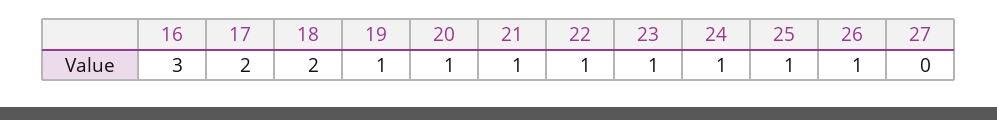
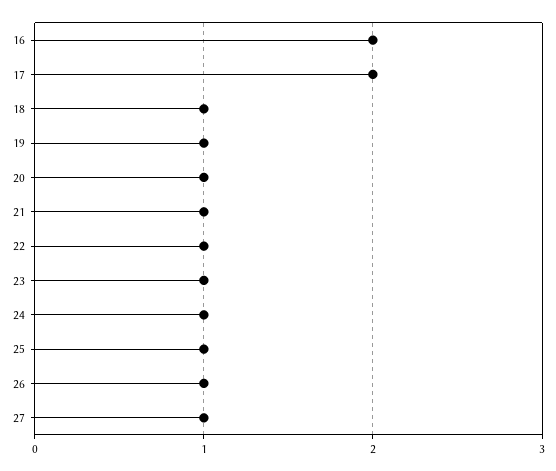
16: 3 -> 2
18: 2 -> 1
27: 0 -> 1

